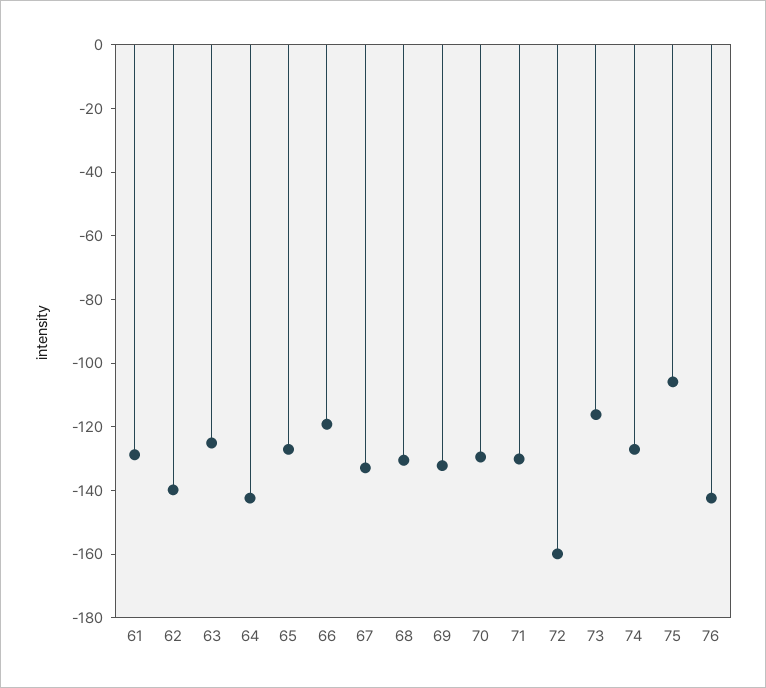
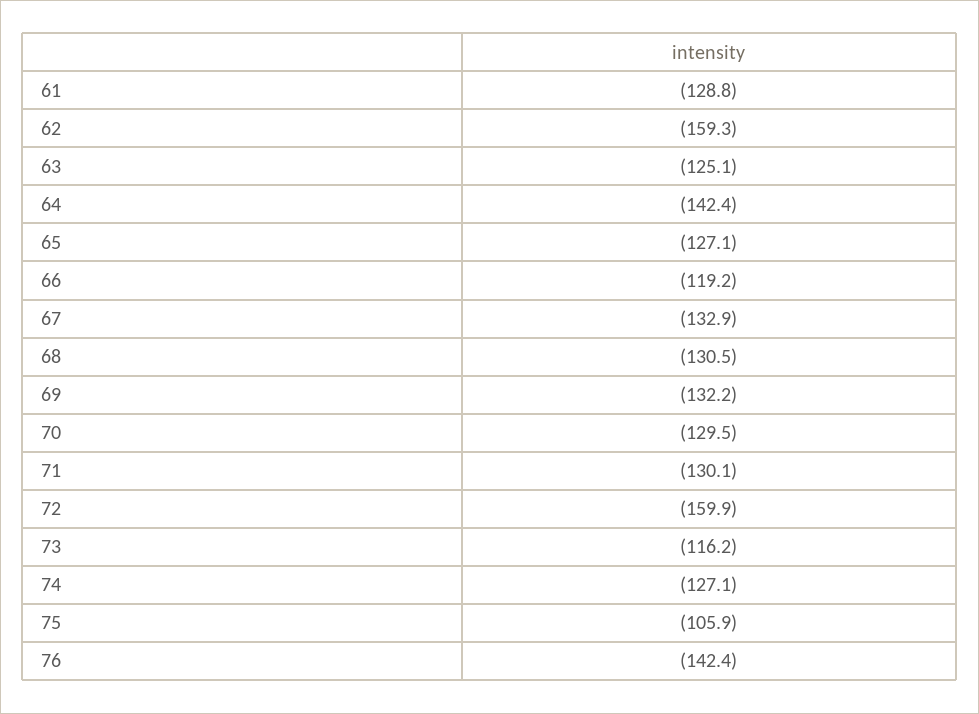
62: -140 -> -159.3

